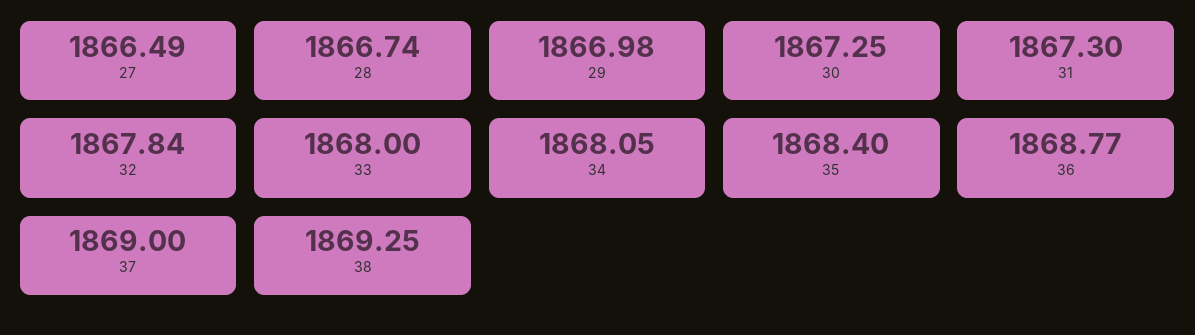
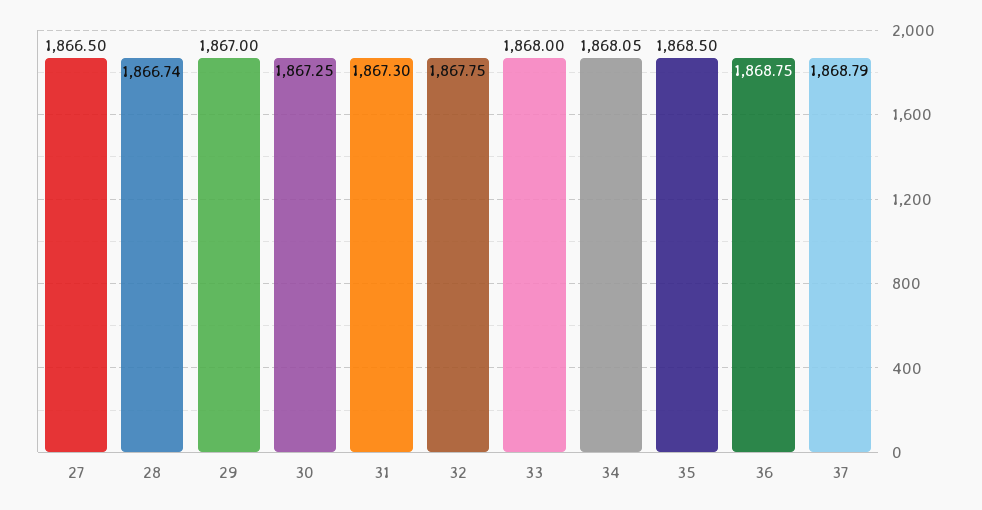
27: 1866.49 -> 1866.5
29: 1866.98 -> 1867
32: 1867.84 -> 1867.75
35: 1868.4 -> 1868.5
36: 1868.77 -> 1868.75
37: 1869 -> 1868.79
38: 1869.25 -> none

